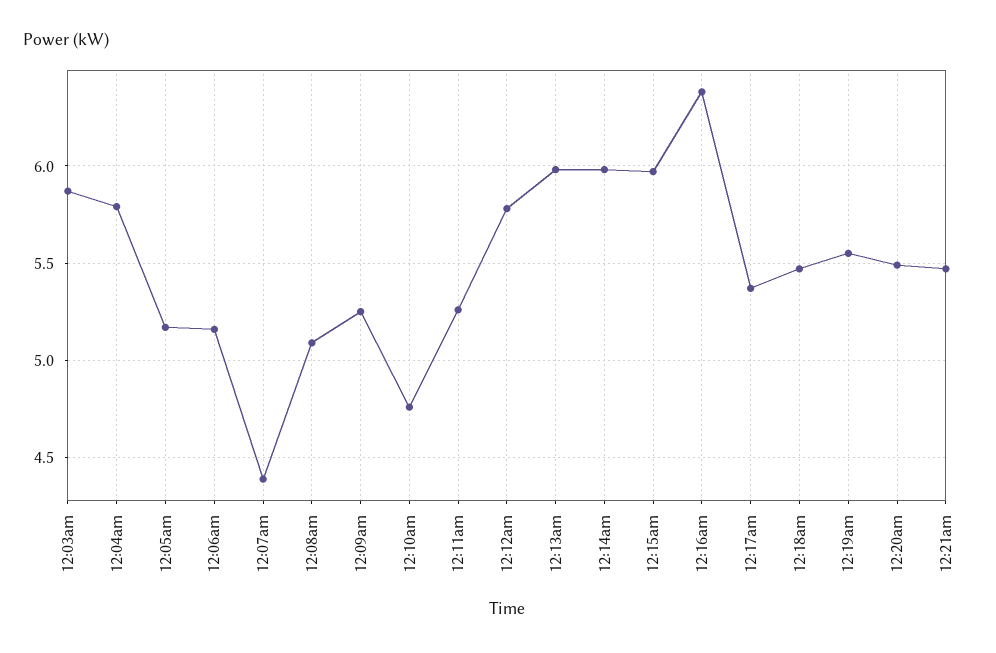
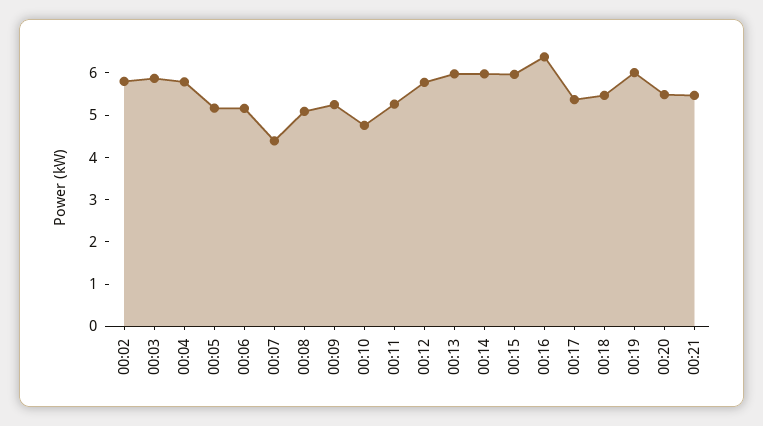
12:19am: 5.55 -> 6
00:02: none -> 5.8

